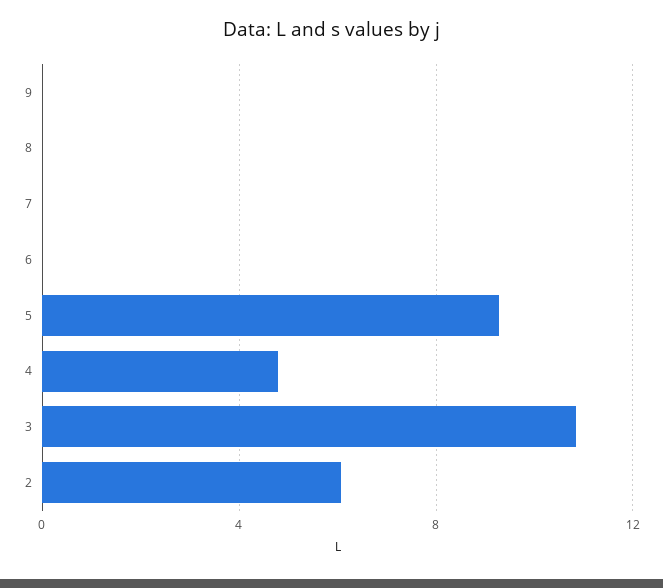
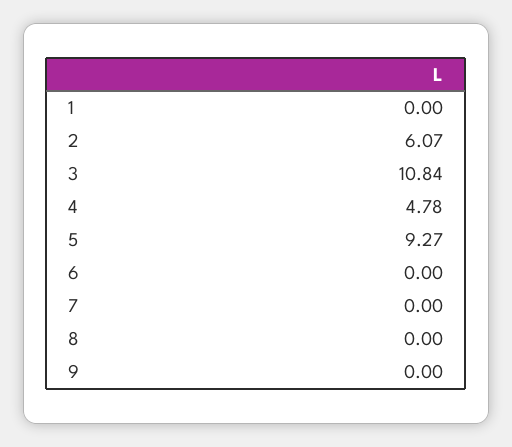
1: none -> 0

